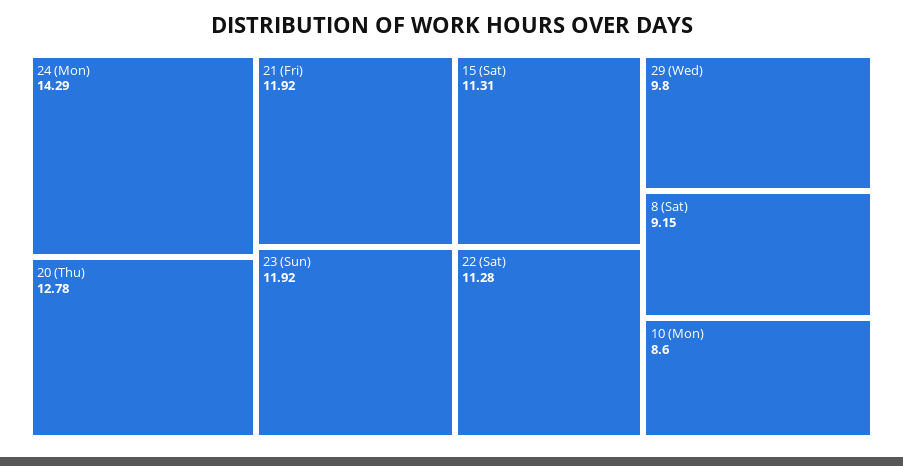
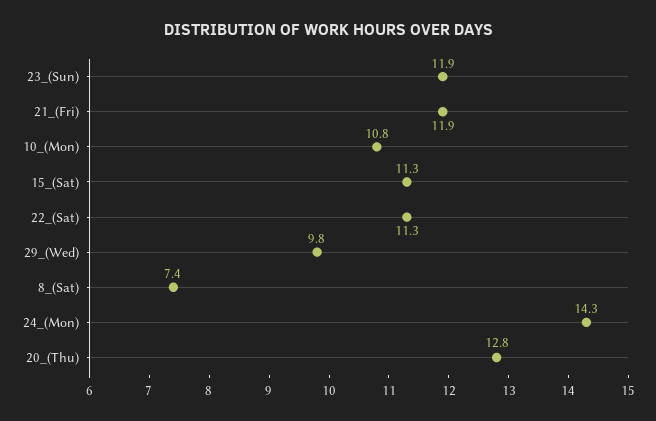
8 (Sat): 9.15 -> 7.4
10 (Mon): 8.6 -> 10.8

